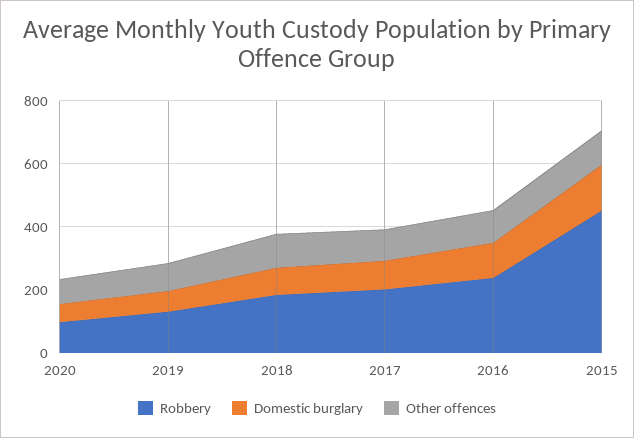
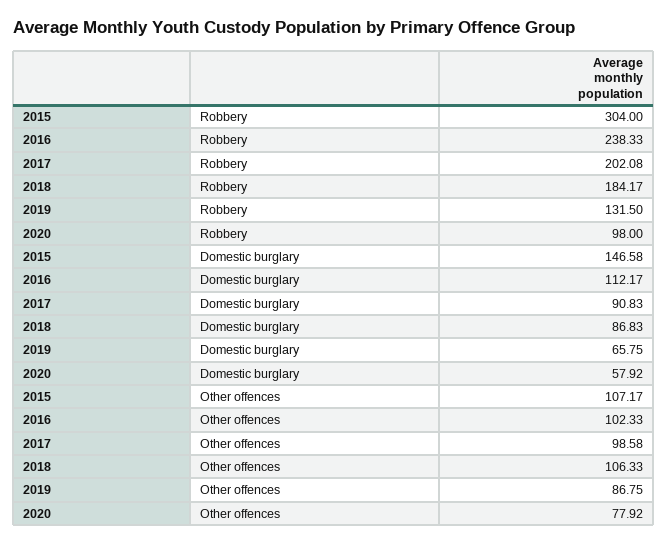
Robbery, 2015: 450 -> 304

